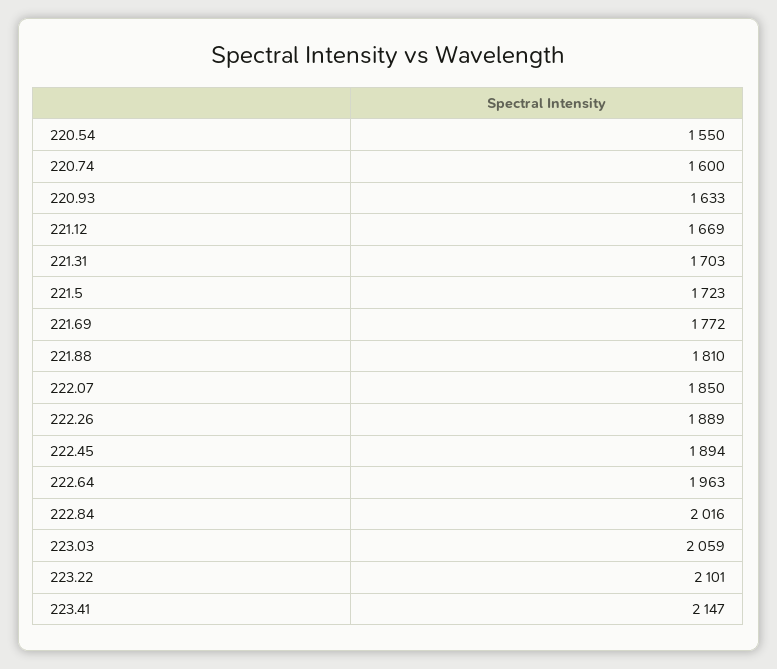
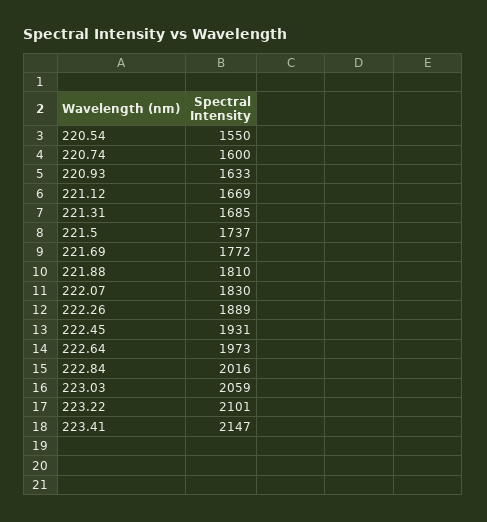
221.31: 1703 -> 1685
221.5: 1723 -> 1737
222.07: 1850 -> 1830
222.45: 1894 -> 1931
222.64: 1963 -> 1973

